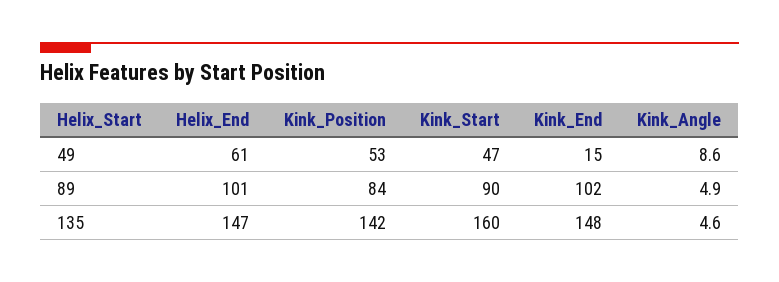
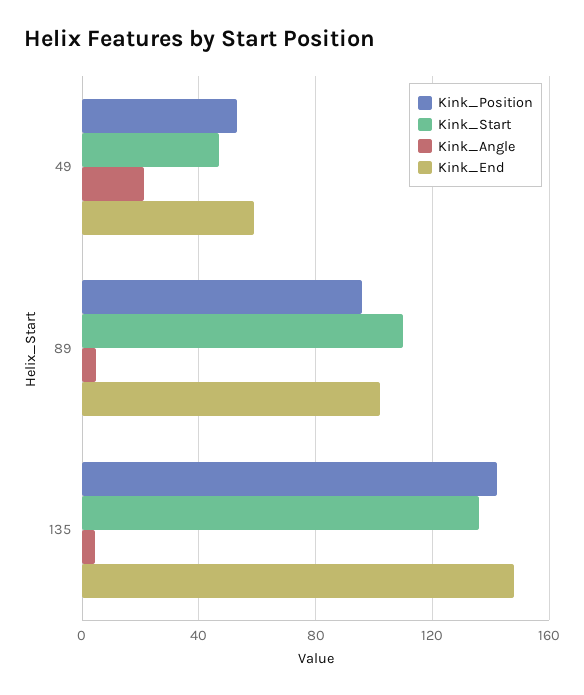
Helix_End, 49: 61 -> none
Kink_End, 49: 15 -> 60
Kink_Angle, 49: 8.6 -> 20
Helix_End, 89: 101 -> none
Kink_Position, 89: 84 -> 95
Kink_Start, 89: 90 -> 110
Helix_End, 135: 147 -> none
Kink_Start, 135: 160 -> 135

